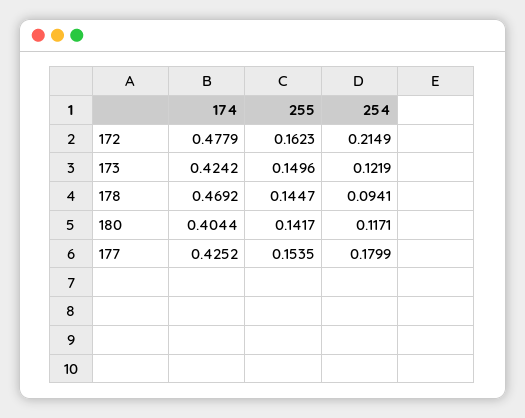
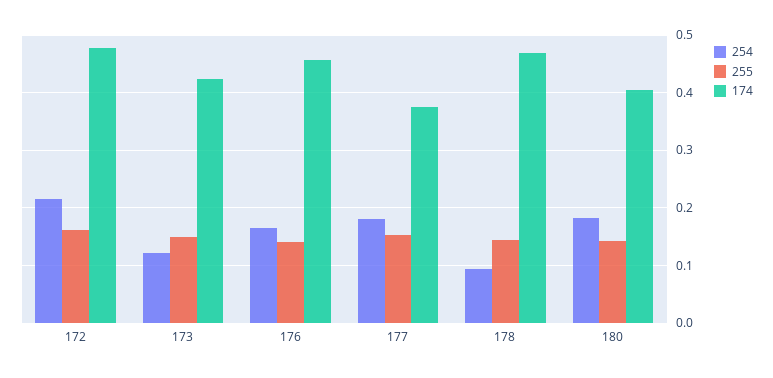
254, 180: 0.1171 -> 0.18
174, 177: 0.4252 -> 0.38
254, 176: none -> 0.16
255, 176: none -> 0.14
174, 176: none -> 0.46

